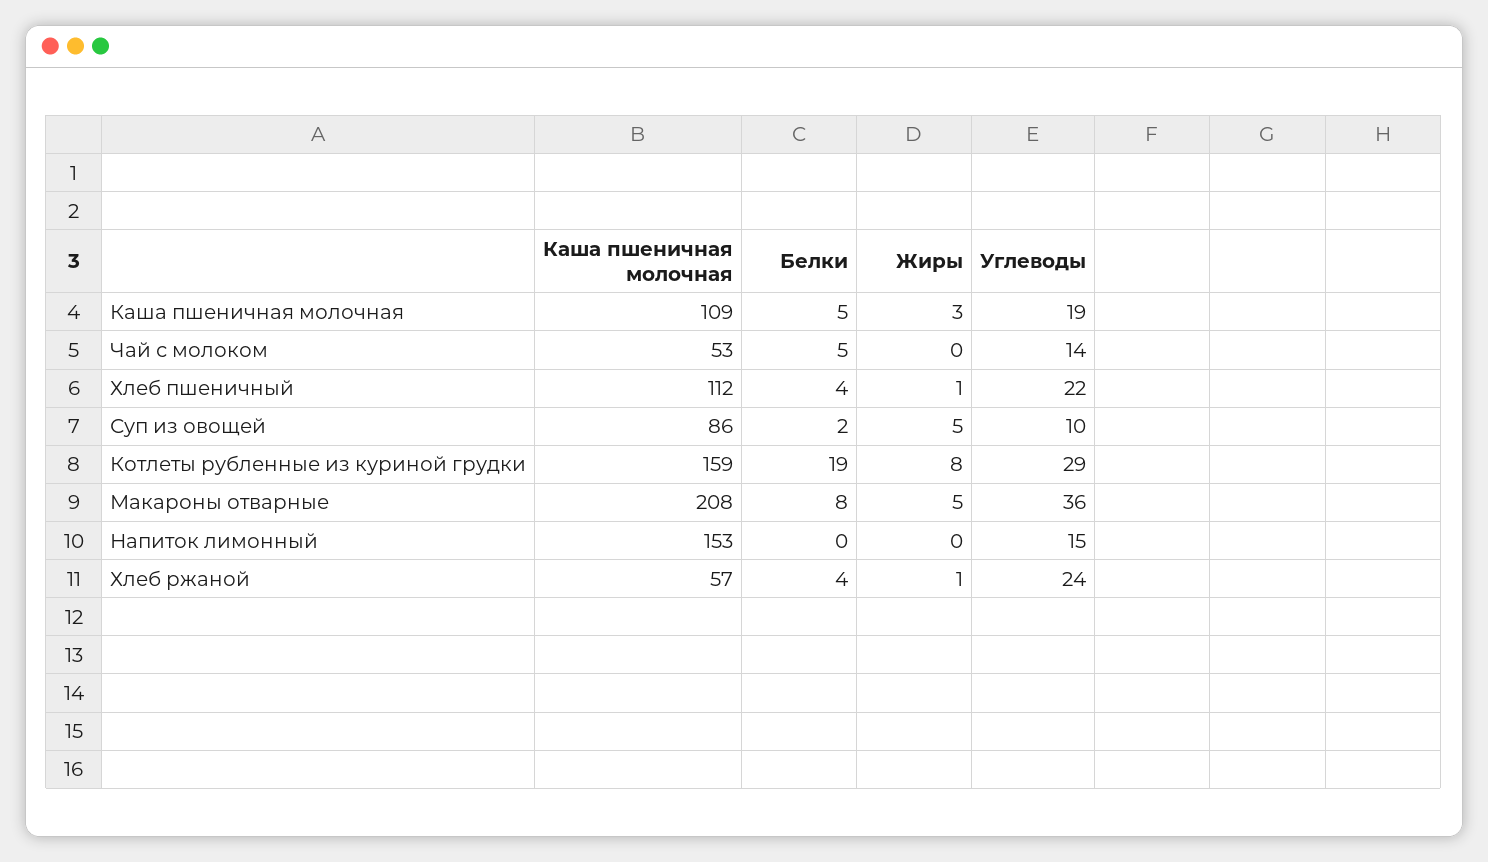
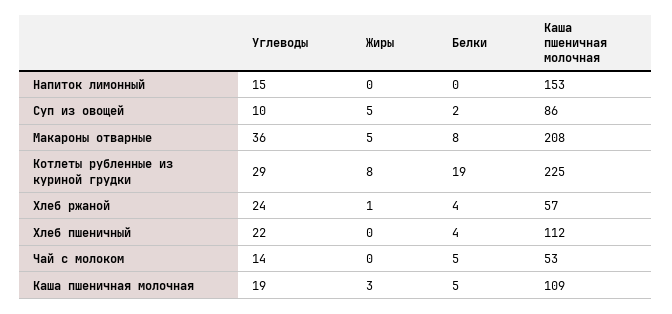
Жиры, Хлеб пшеничный: 1 -> 0
Каша пшеничная молочная, Котлеты рубленные из куриной грудки: 159 -> 225

